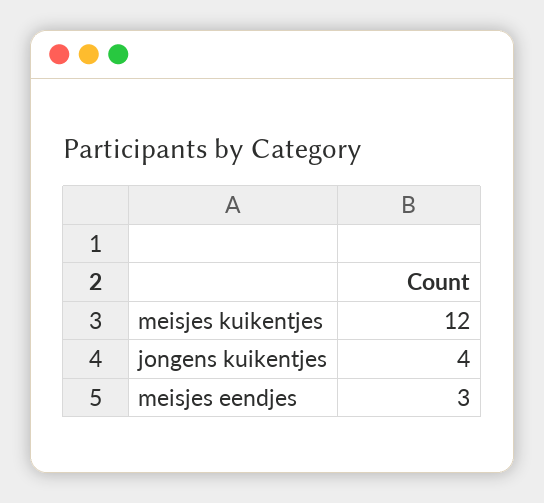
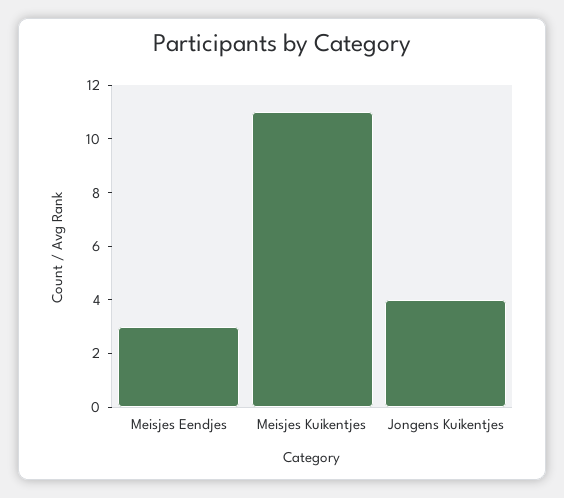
meisjes kuikentjes: 12 -> 11

